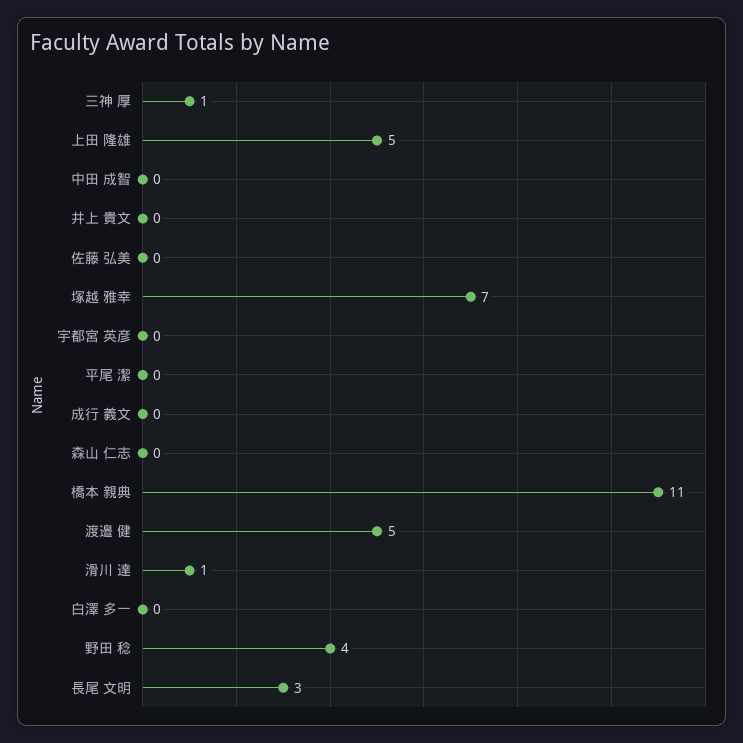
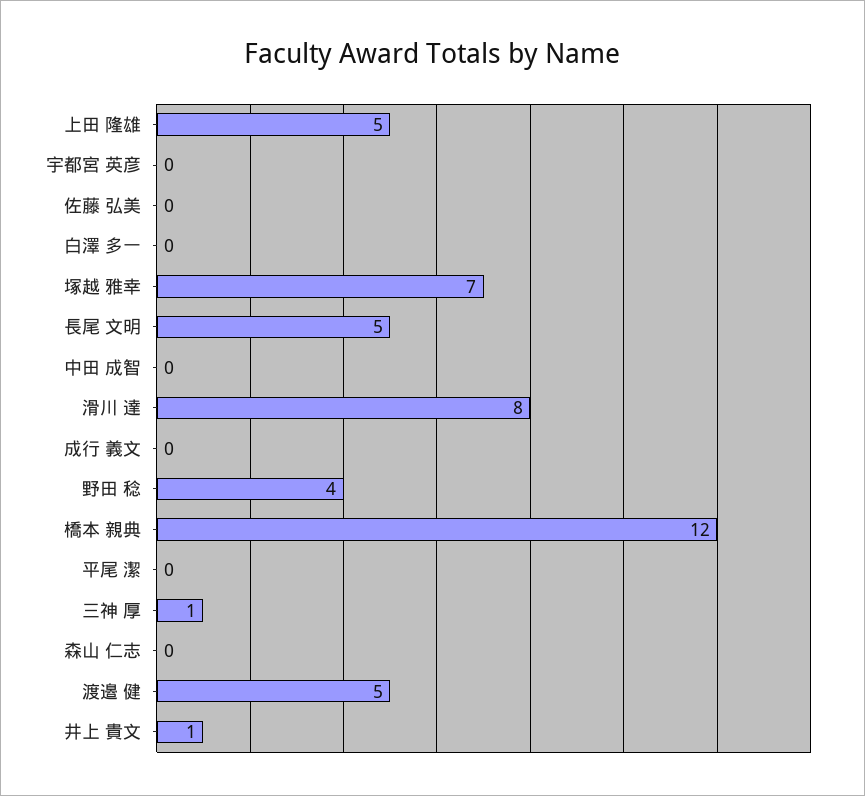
井上 貴文: 0 -> 1
橋本 親典: 11 -> 12
滑川 達: 1 -> 8
長尾 文明: 3 -> 5

